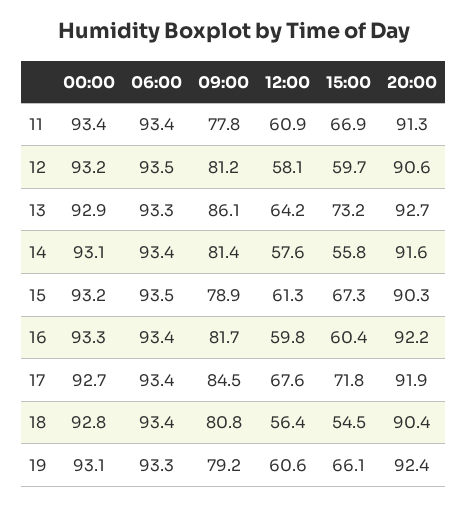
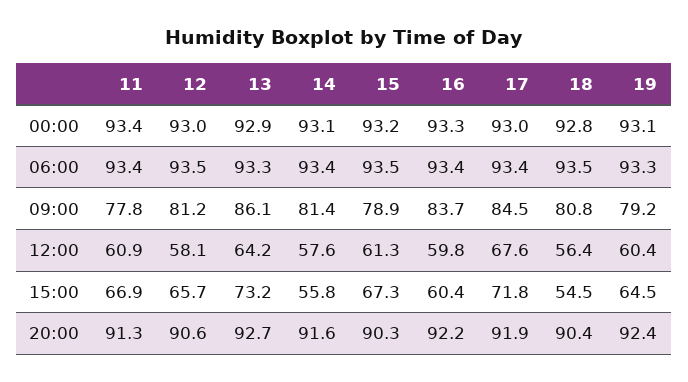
00:00, 12: 93.2 -> 93
15:00, 12: 59.7 -> 65.7
09:00, 16: 81.7 -> 83.7
00:00, 17: 92.7 -> 93
06:00, 18: 93.4 -> 93.5
12:00, 19: 60.6 -> 60.4
15:00, 19: 66.1 -> 64.5

